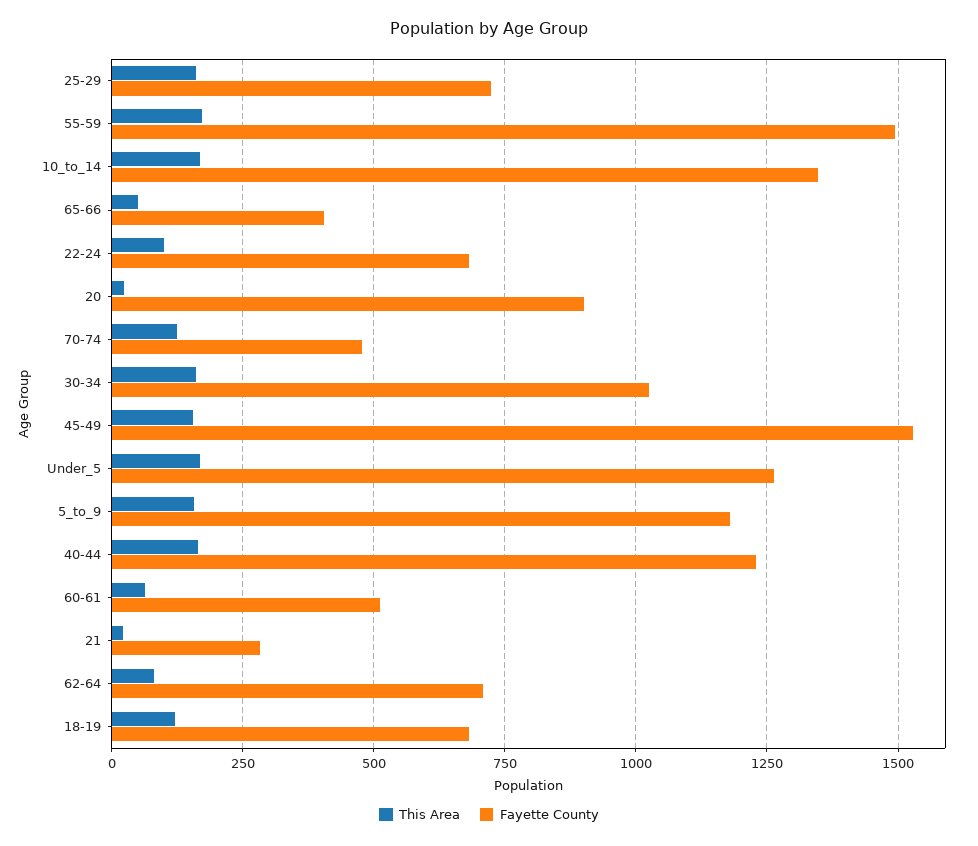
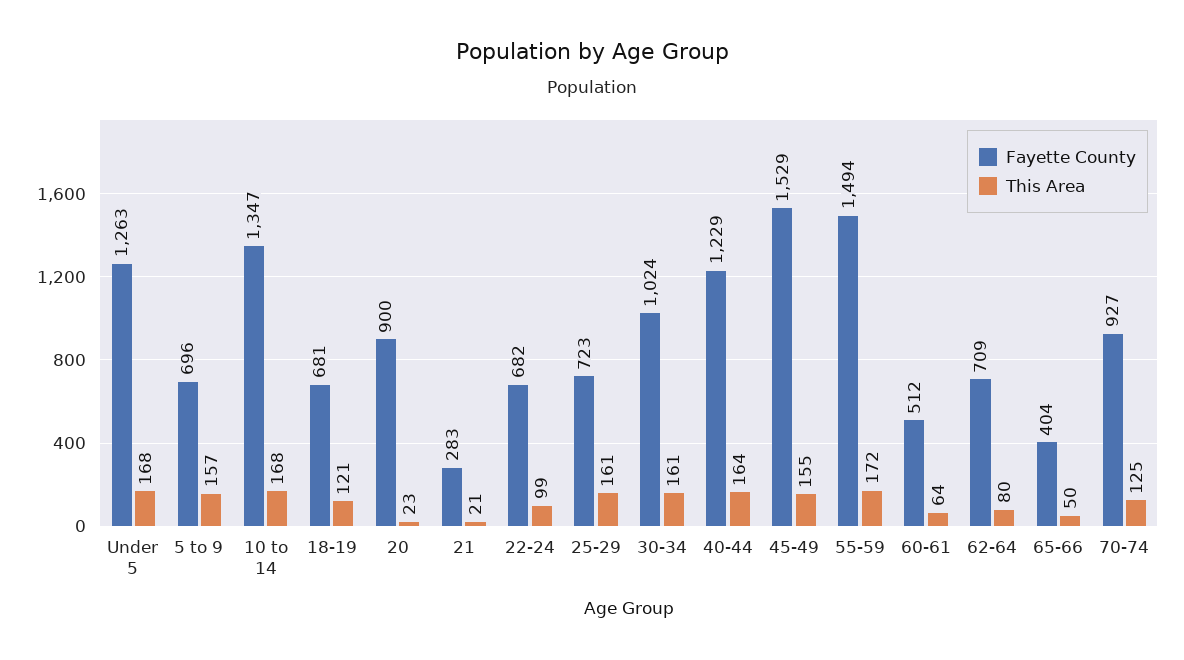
Fayette County, 70-74: 475 -> 927
Fayette County, 5_to_9: 1175 -> 696

